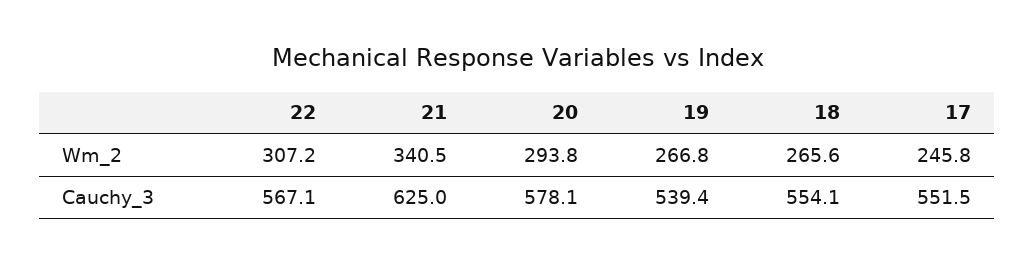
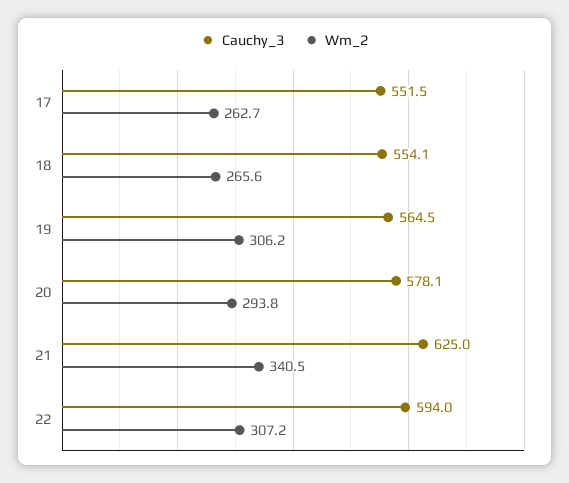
Wm_2, 19: 266.8 -> 306.2
Wm_2, 17: 245.8 -> 262.7
Cauchy_3, 22: 567.1 -> 594
Cauchy_3, 19: 539.4 -> 564.5

